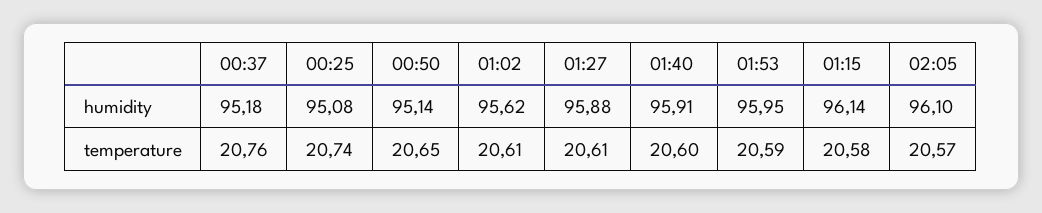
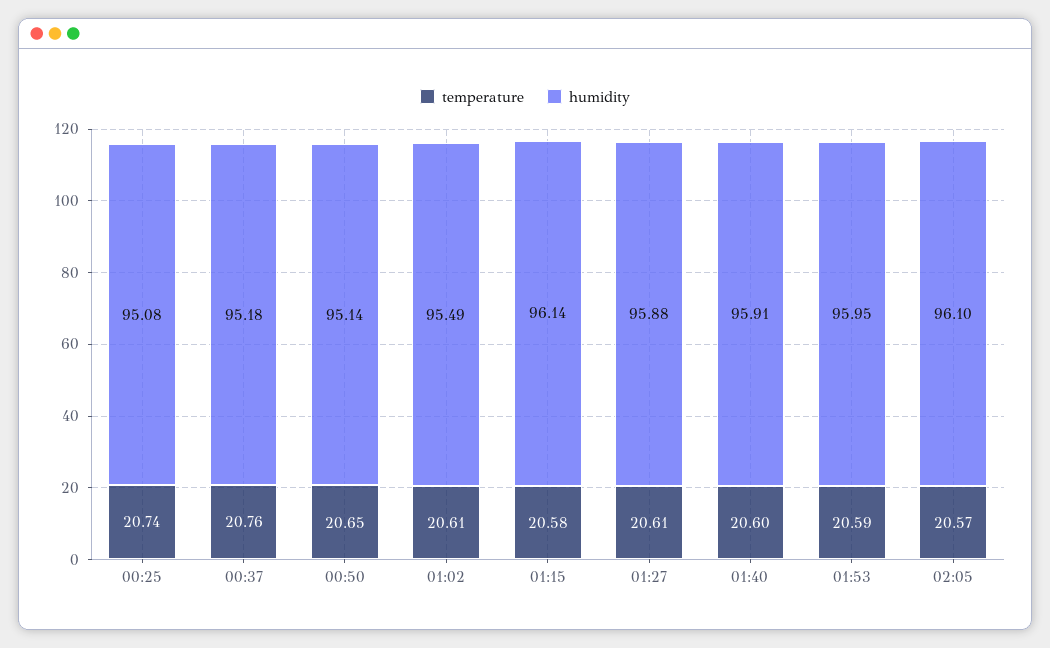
humidity, 01:02: 95.62 -> 95.49

